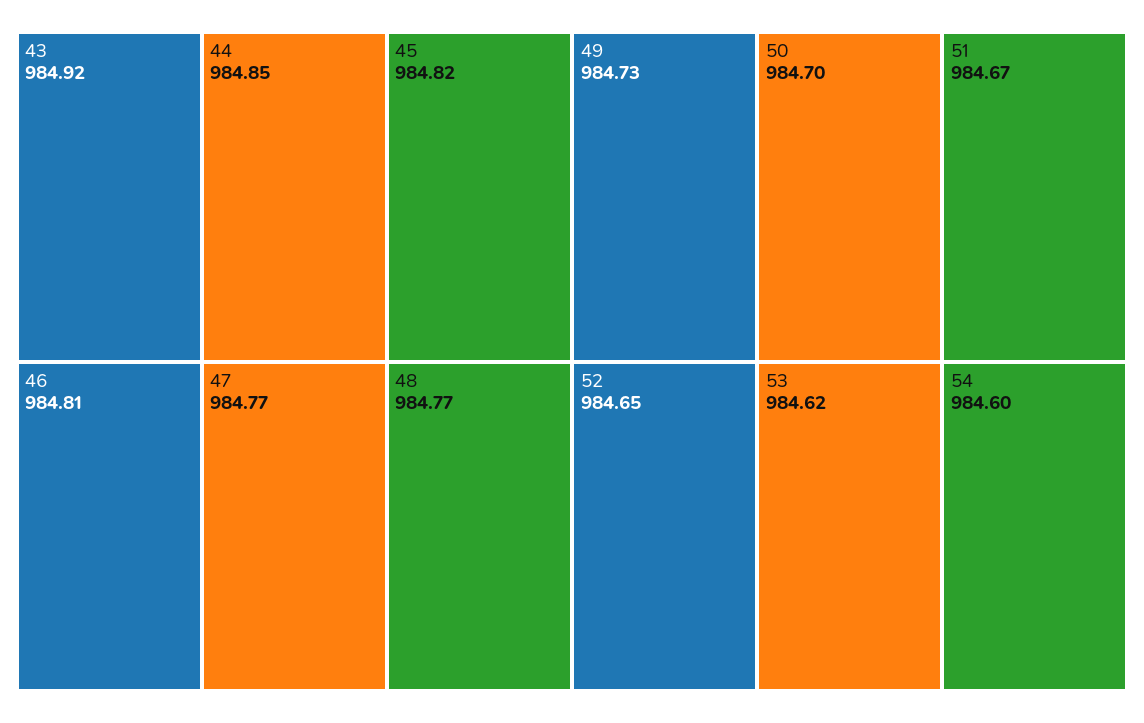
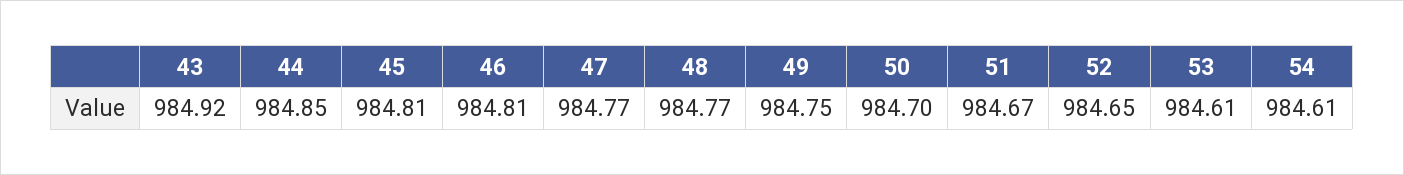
45: 984.82 -> 984.81
49: 984.73 -> 984.75
53: 984.62 -> 984.61
54: 984.6 -> 984.61

